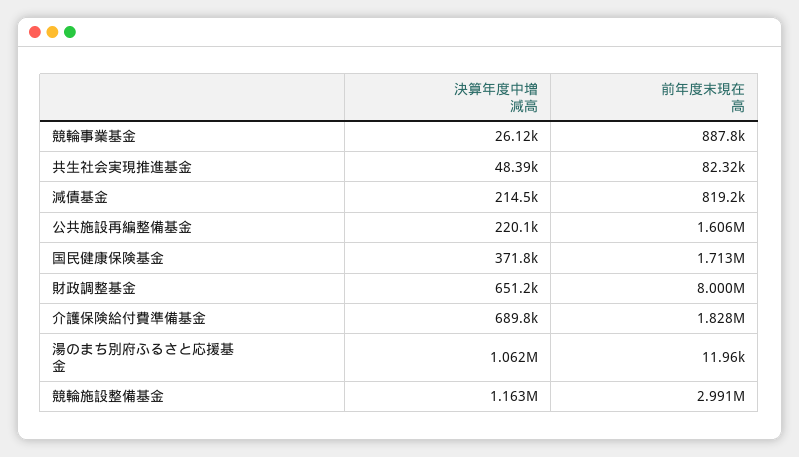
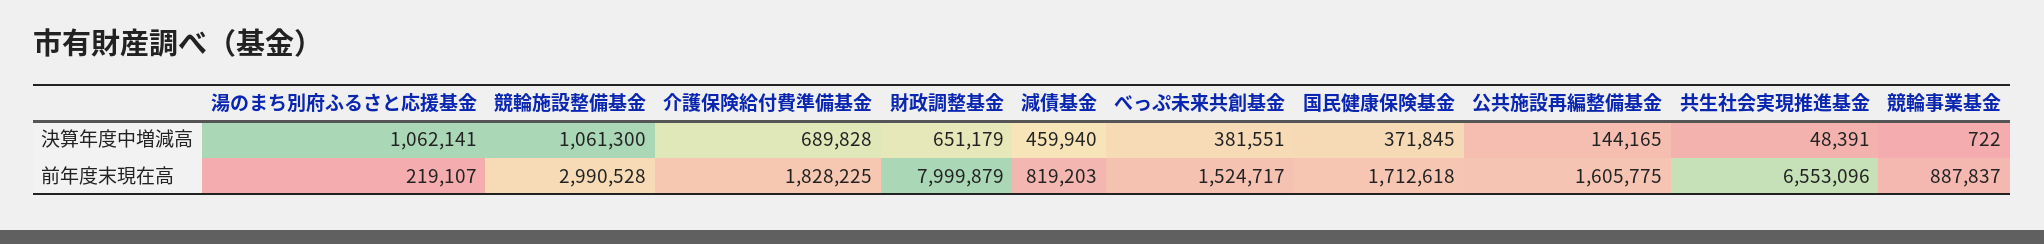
決算年度中増減高, 競輪事業基金: 26120 -> 722
前年度末現在高, 共生社会実現推進基金: 82320 -> 6553096
決算年度中増減高, 減債基金: 214500 -> 459940
決算年度中増減高, 公共施設再編整備基金: 220100 -> 144165
前年度末現在高, 湯のまち別府ふるさと応援基金: 11960 -> 219107
決算年度中増減高, 競輪施設整備基金: 1163000 -> 1061300
決算年度中増減高, べっぷ未来共創基金: none -> 381551
前年度末現在高, べっぷ未来共創基金: none -> 1524717

